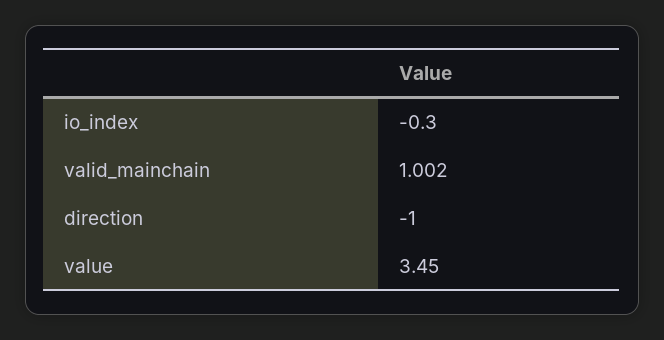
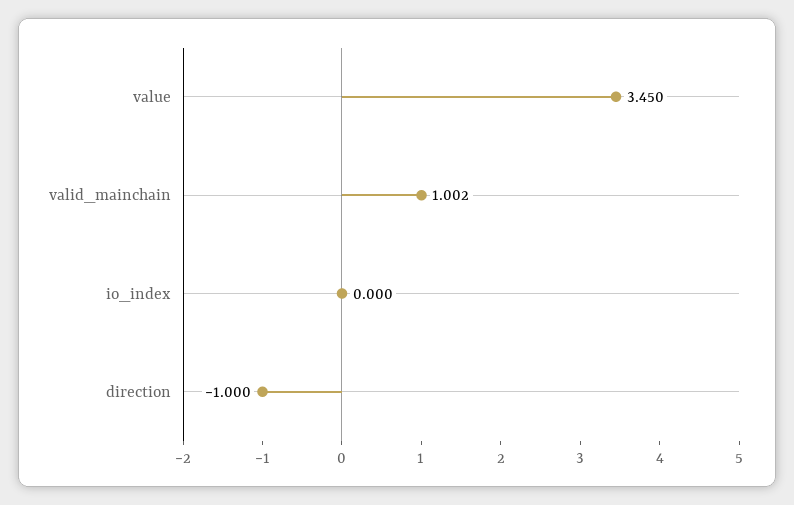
io_index: -0.3 -> 0

